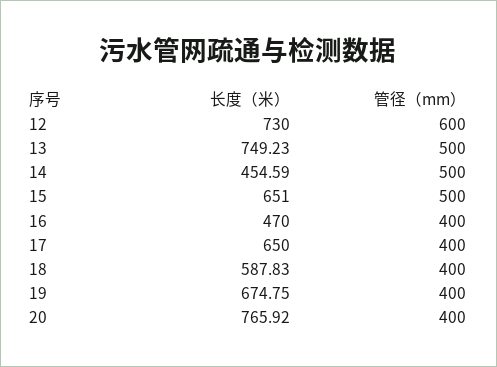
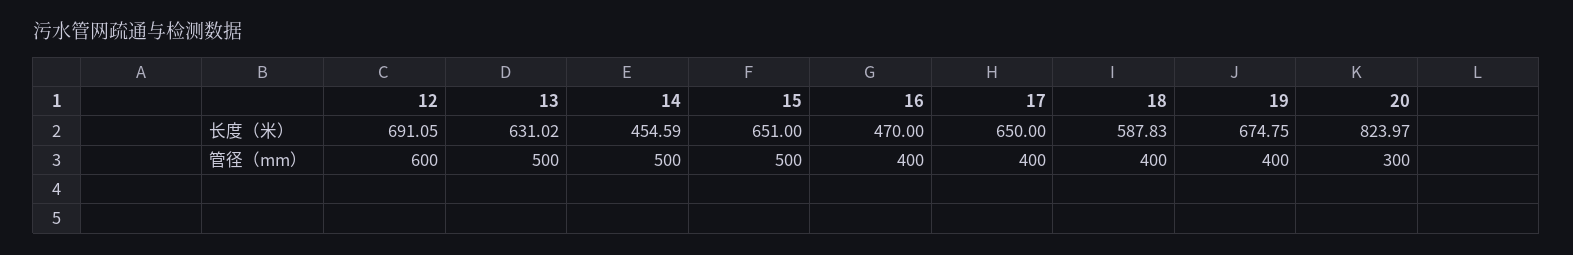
长度（米）, 12: 730 -> 691.05
长度（米）, 13: 749.23 -> 631.02
长度（米）, 20: 765.92 -> 823.97
管径（mm）, 20: 400 -> 300

